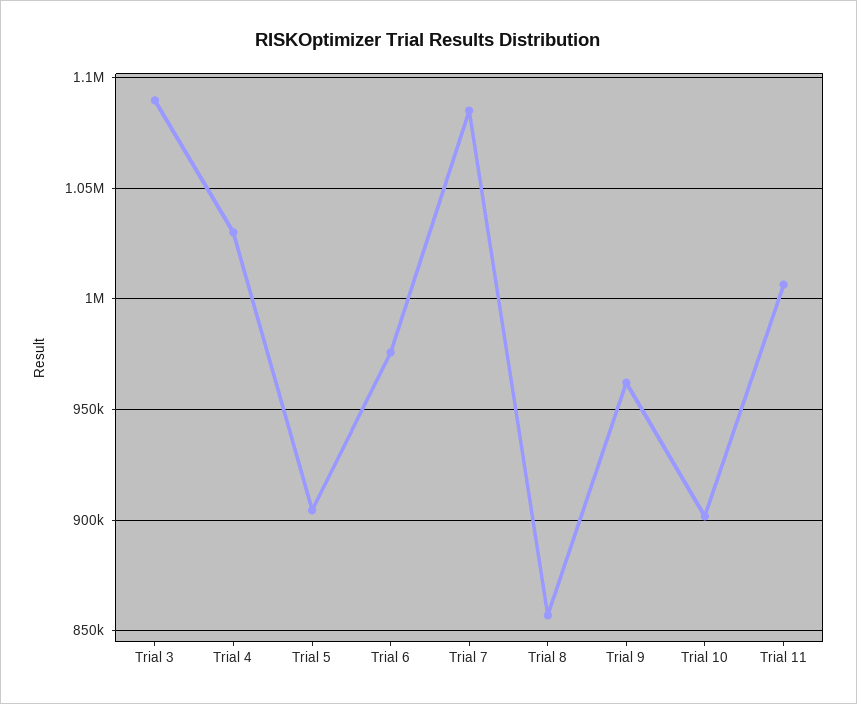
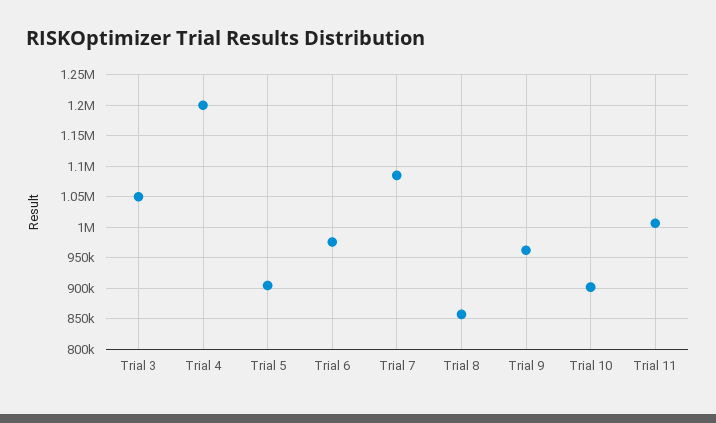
Trial 3: 1090000 -> 1050000
Trial 4: 1030000 -> 1200000

